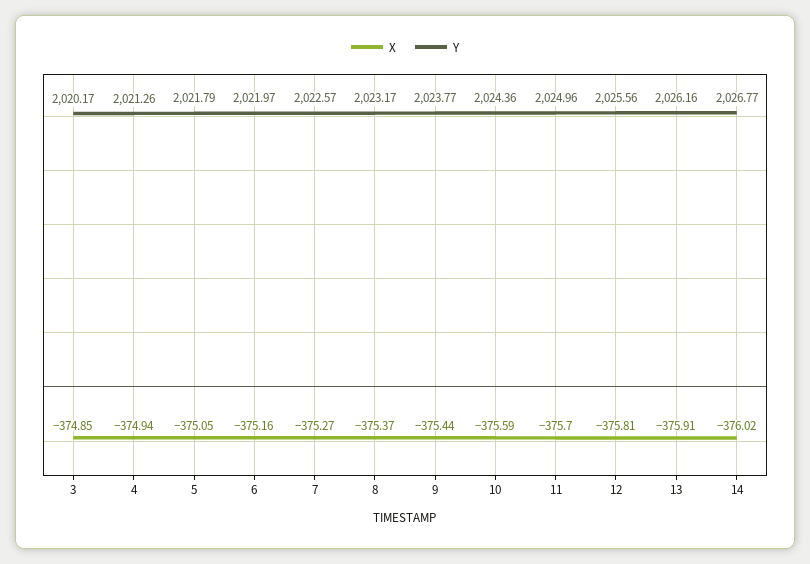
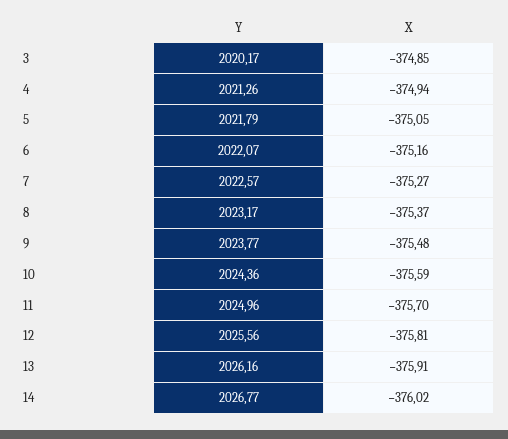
Y, 6: 2021.97 -> 2022.07
X, 9: -375.44 -> -375.48

